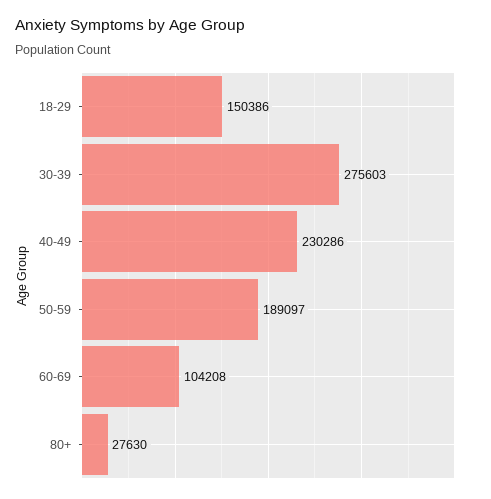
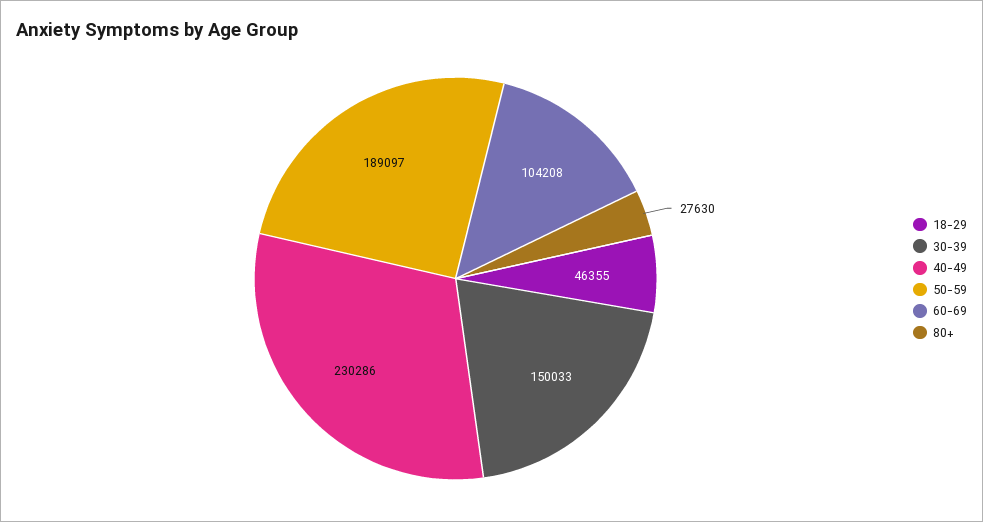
18-29: 150386 -> 46355
30-39: 275603 -> 150033

